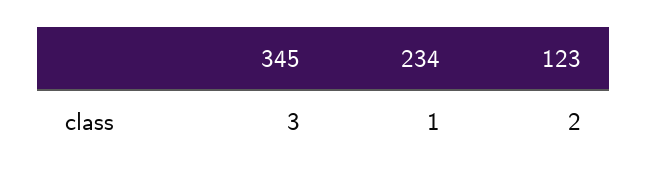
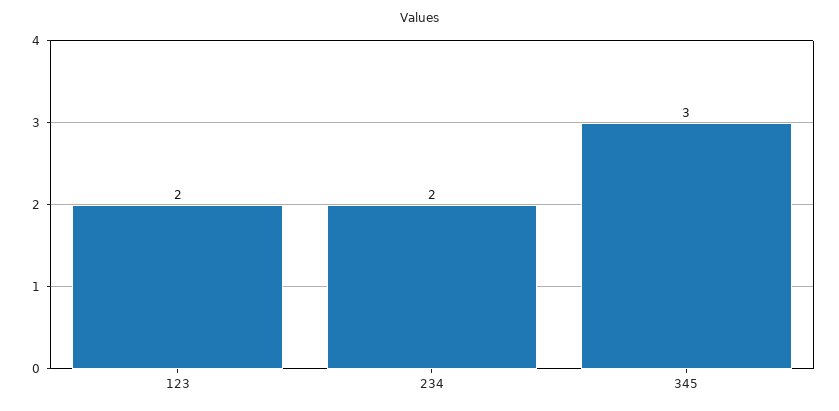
234: 1 -> 2

